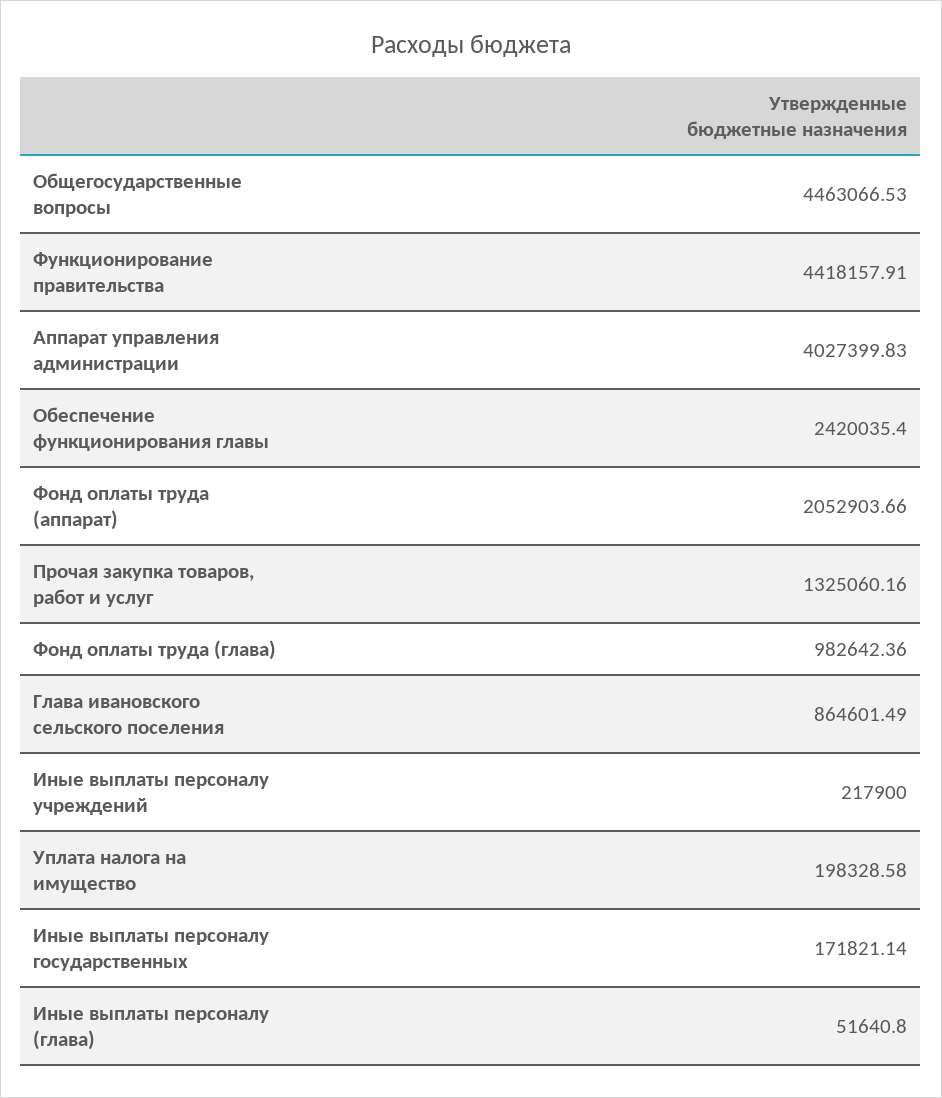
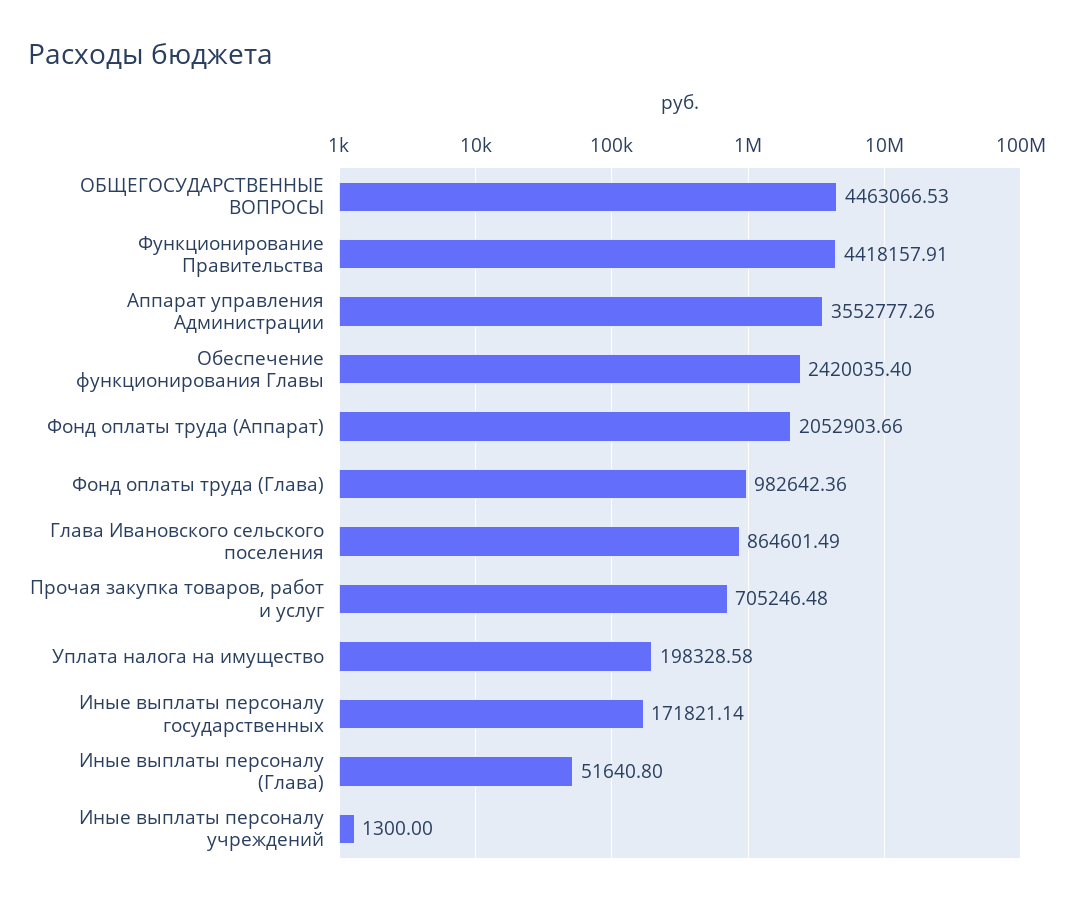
Аппарат управления администрации: 4027399.83 -> 3552777.26
Прочая закупка товаров, работ и услуг: 1325060.16 -> 705246.48
Иные выплаты персоналу учреждений: 217900 -> 1300

